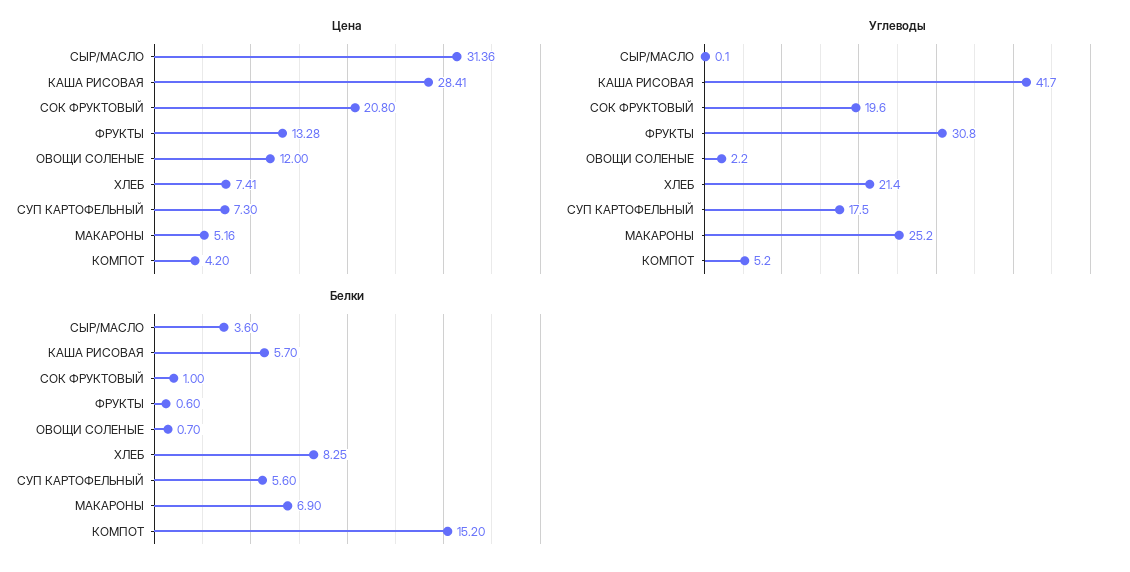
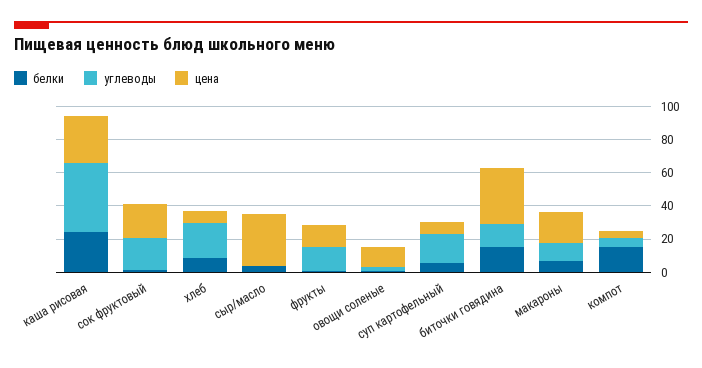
Цена, МАКАРОНЫ: 5.16 -> 20
Углеводы, ФРУКТЫ: 30.8 -> 15
Углеводы, МАКАРОНЫ: 25.2 -> 10
Белки, КАША РИСОВАЯ: 5.7 -> 25
Белки, биточки говядина: none -> 15
Углеводы, биточки говядина: none -> 15
Цена, биточки говядина: none -> 35

